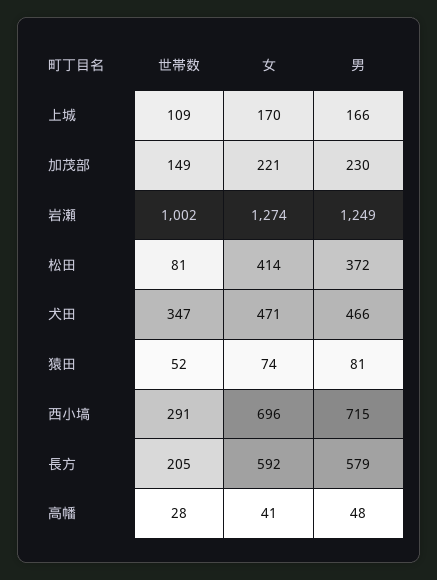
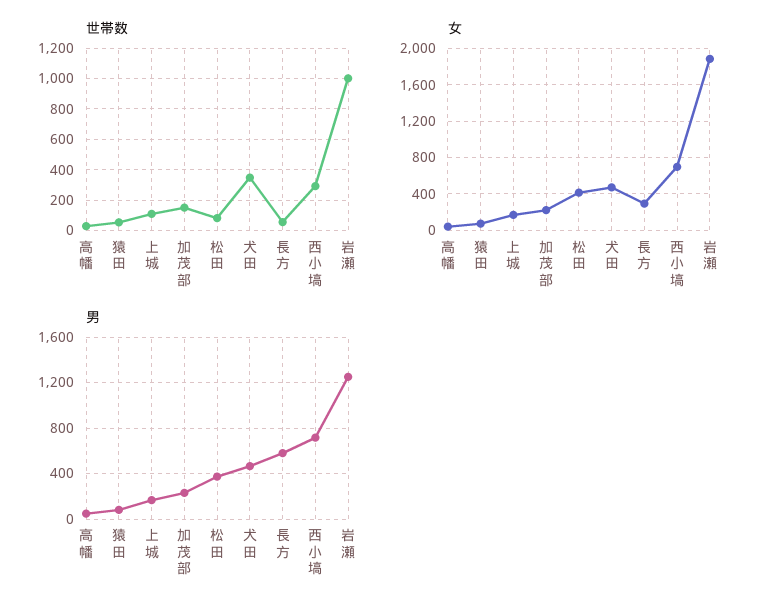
女, 岩瀬: 1274 -> 1900
世帯数, 長方: 205 -> 50
女, 長方: 592 -> 300

